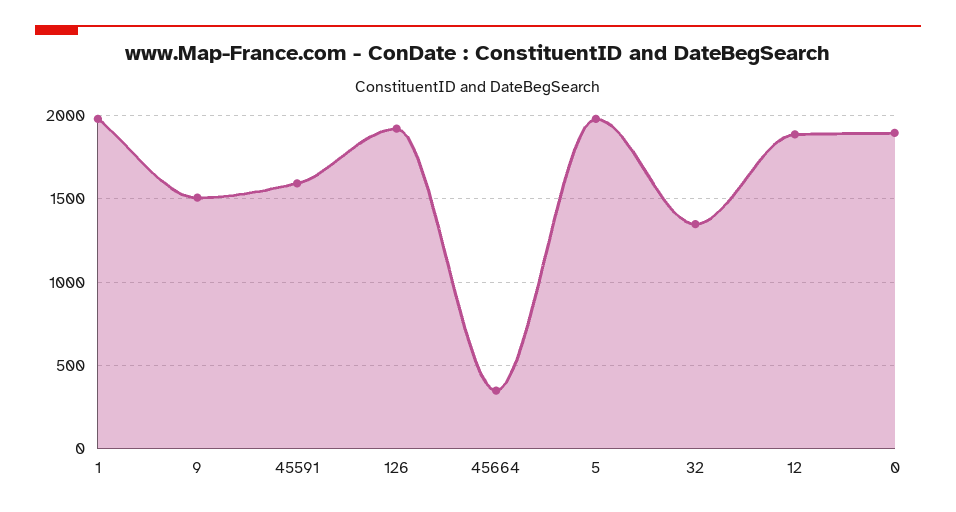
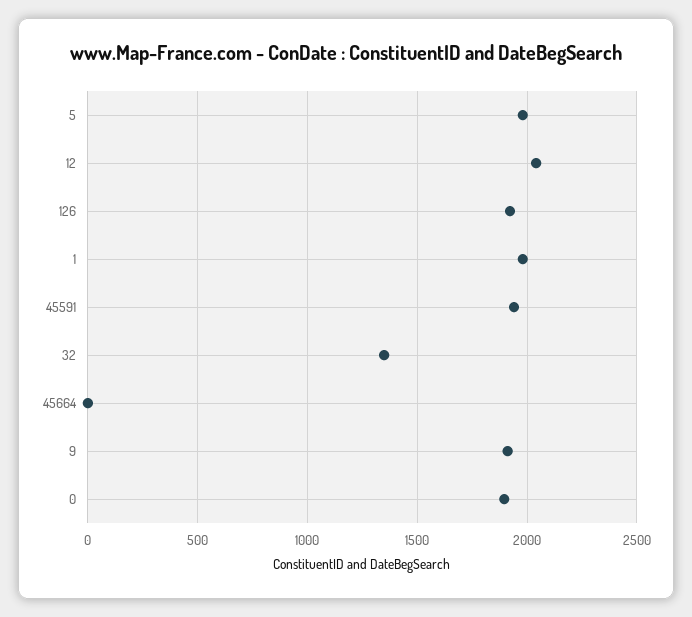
9: 1500 -> 1900
45591: 1600 -> 1950
45664: 350 -> 0
12: 1900 -> 2050

